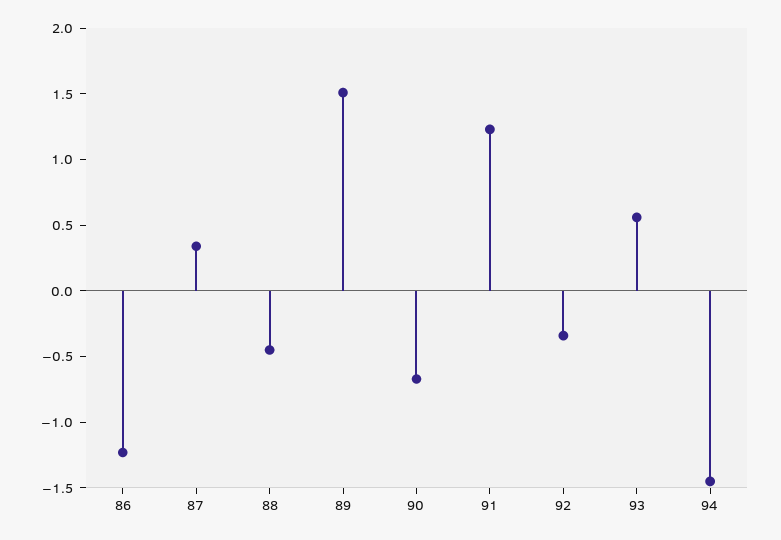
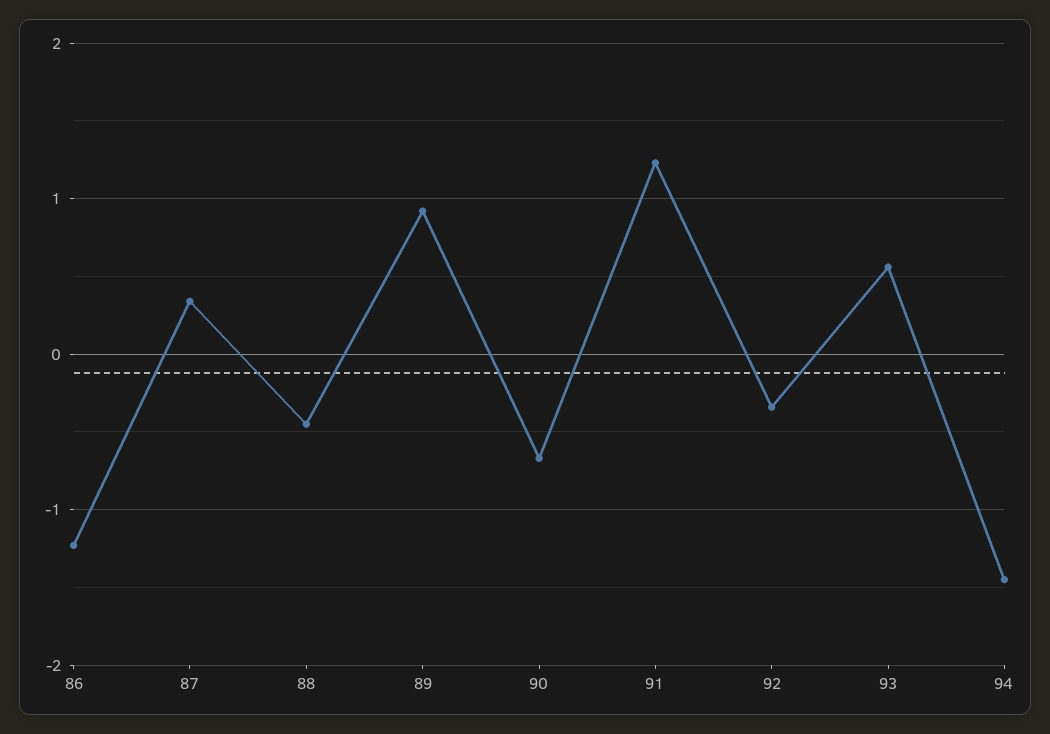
89: 1.5 -> 0.9

